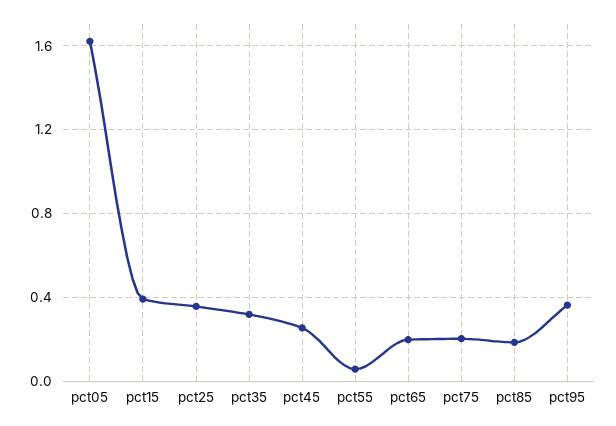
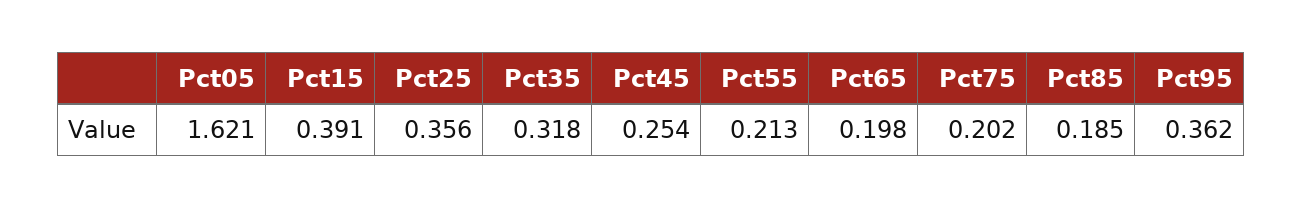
pct55: 0.05 -> 0.213

